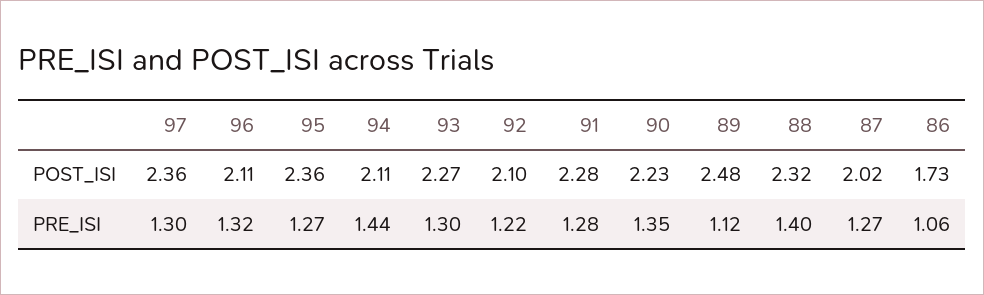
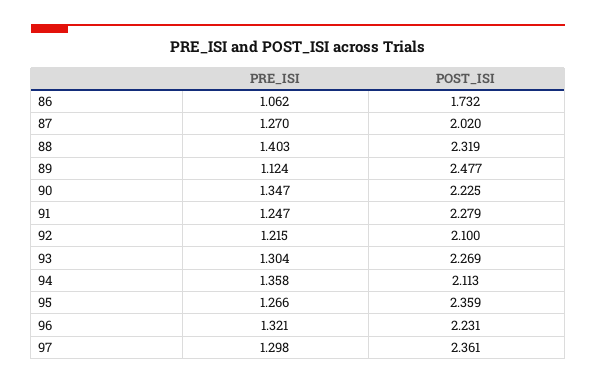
96, POST_ISI: 2.11 -> 2.231
94, PRE_ISI: 1.44 -> 1.358
91, PRE_ISI: 1.28 -> 1.247

